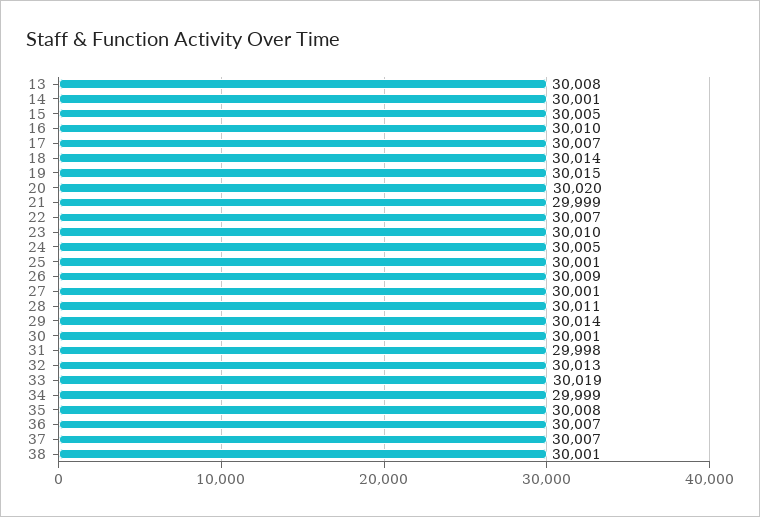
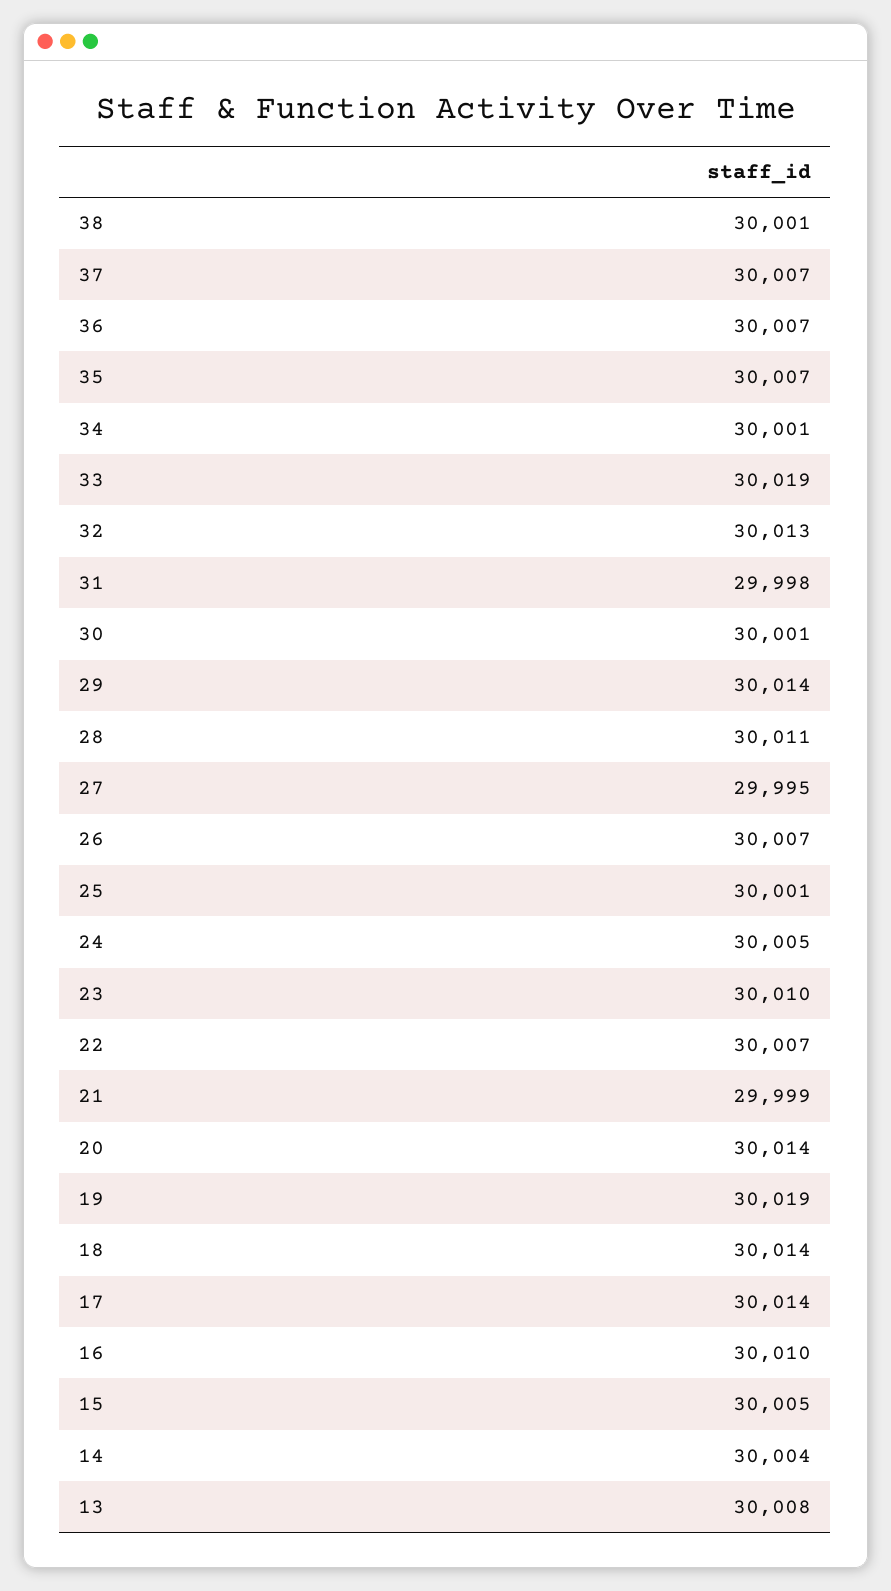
14: 30001 -> 30004
17: 30007 -> 30014
19: 30015 -> 30019
20: 30020 -> 30014
26: 30009 -> 30007
27: 30001 -> 29995
34: 29999 -> 30001
35: 30008 -> 30007

